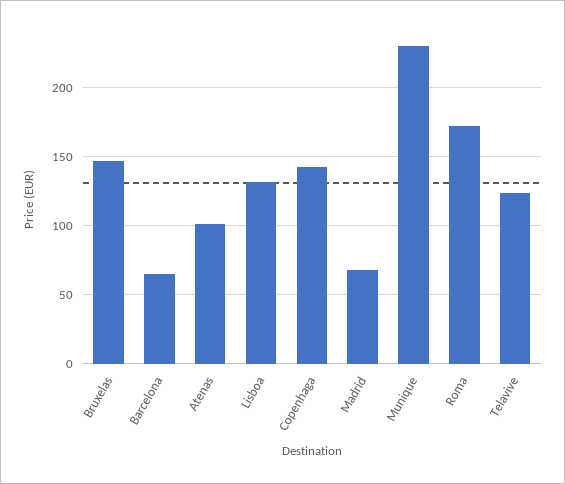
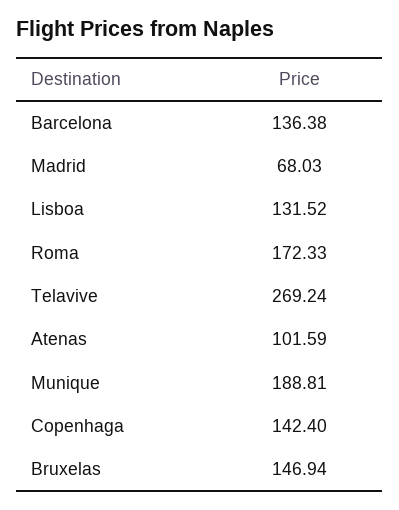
Barcelona: 65 -> 136.38
Munique: 230 -> 188.81
Telavive: 125 -> 269.24

